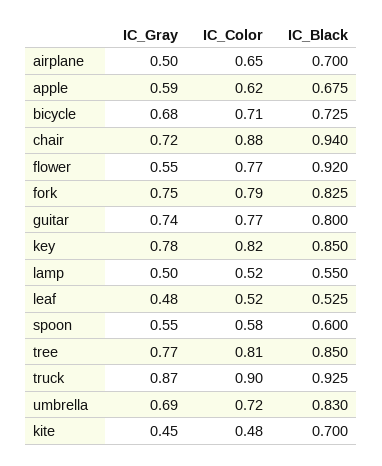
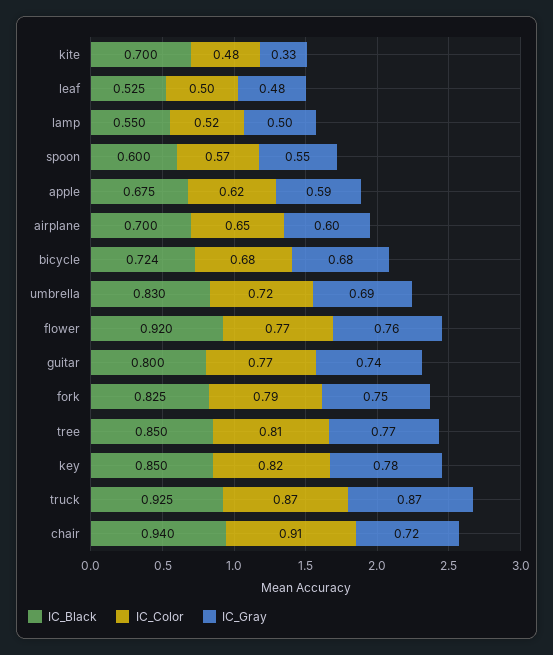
IC_Gray, airplane: 0.5 -> 0.6
IC_Color, bicycle: 0.71 -> 0.68
IC_Black, bicycle: 0.725 -> 0.724
IC_Color, chair: 0.88 -> 0.91
IC_Gray, flower: 0.55 -> 0.76
IC_Color, leaf: 0.52 -> 0.5
IC_Color, spoon: 0.58 -> 0.57
IC_Color, truck: 0.9 -> 0.87
IC_Gray, kite: 0.45 -> 0.33

